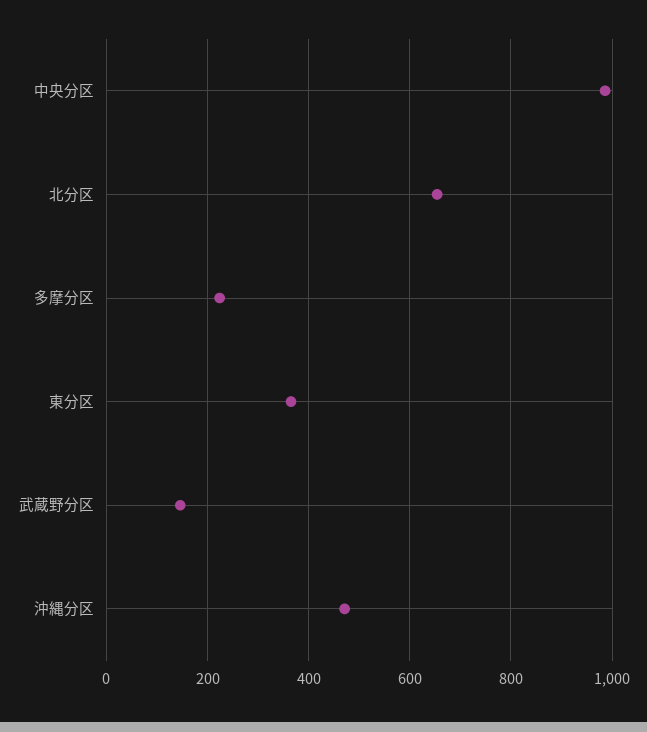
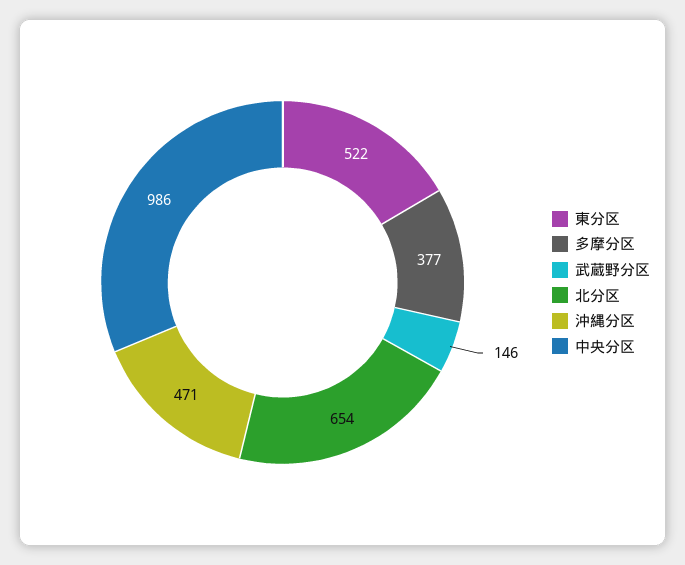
多摩分区: 220 -> 377
東分区: 360 -> 522

